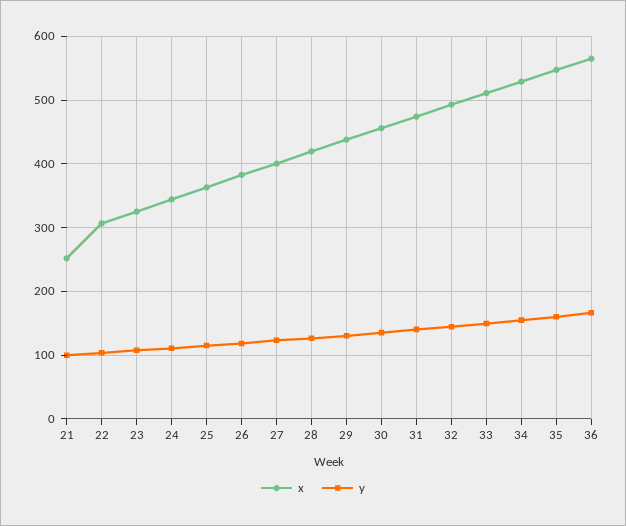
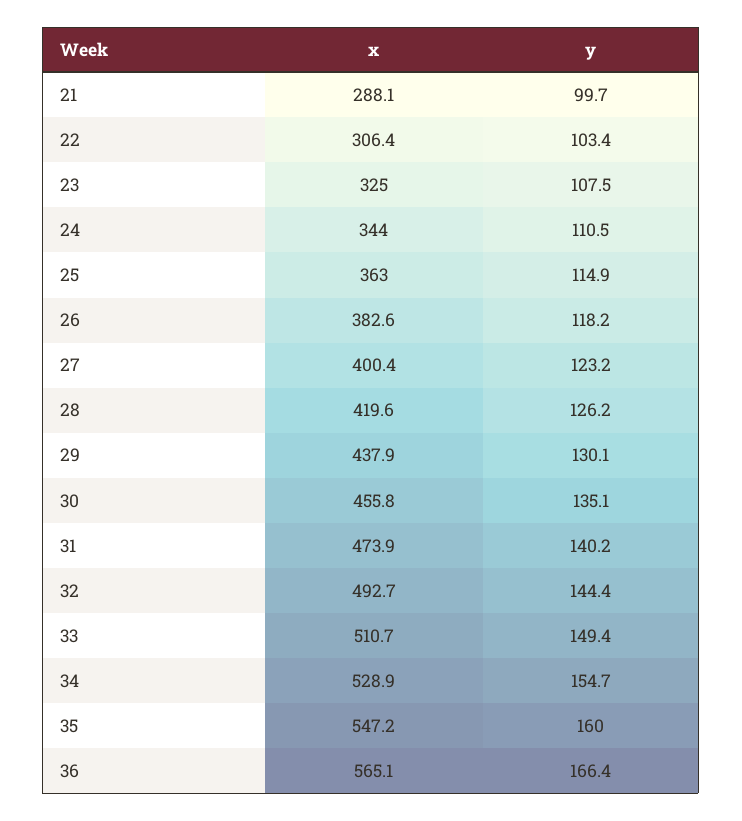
x, 21: 250 -> 288.1

